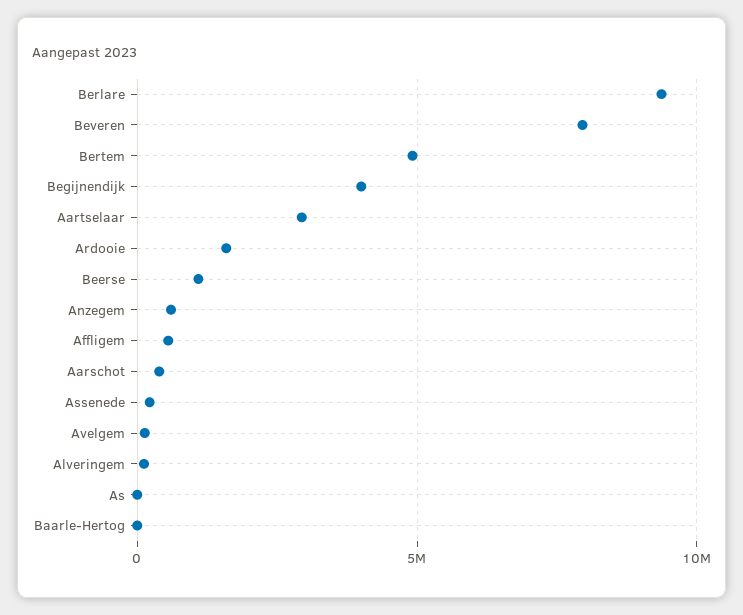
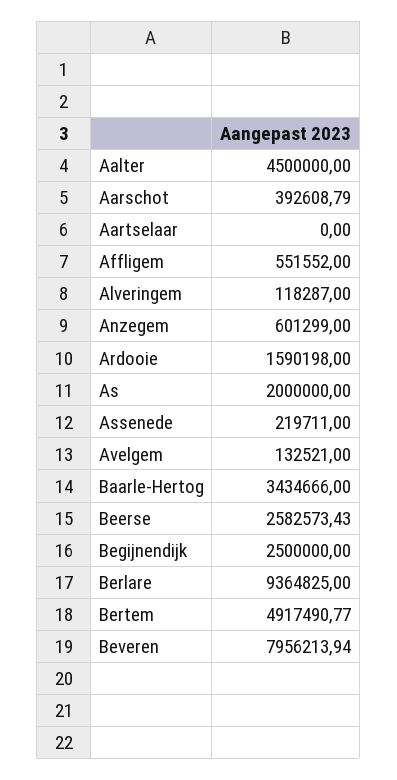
Begijnendijk: 4000000 -> 2500000
Aartselaar: 3000000 -> 0
Beerse: 1000000 -> 2582573.43
As: 0 -> 2000000
Baarle-Hertog: 0 -> 3434666
Aalter: none -> 4500000

